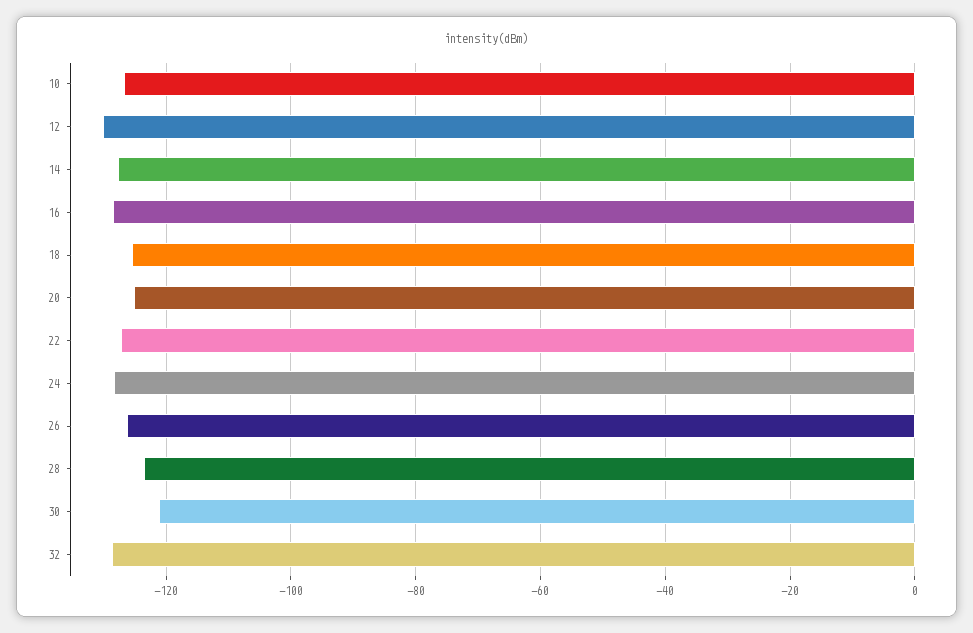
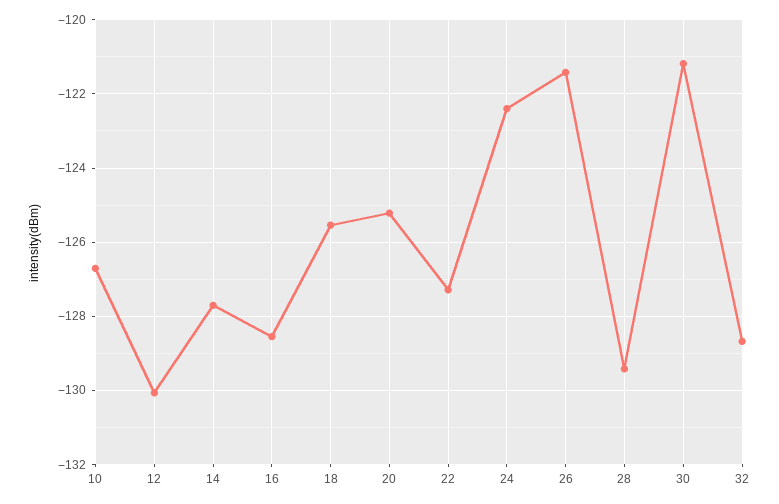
24: -128 -> -122.4
26: -126 -> -121.4
28: -124 -> -129.4

